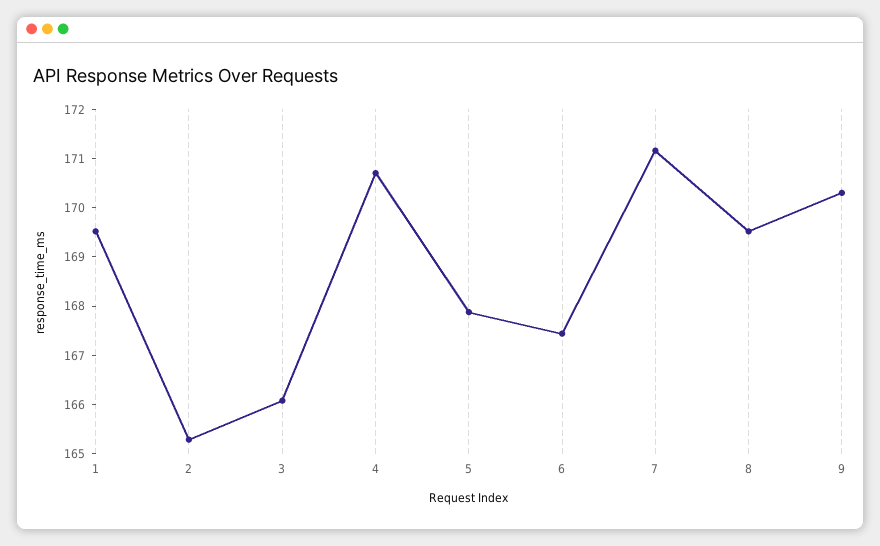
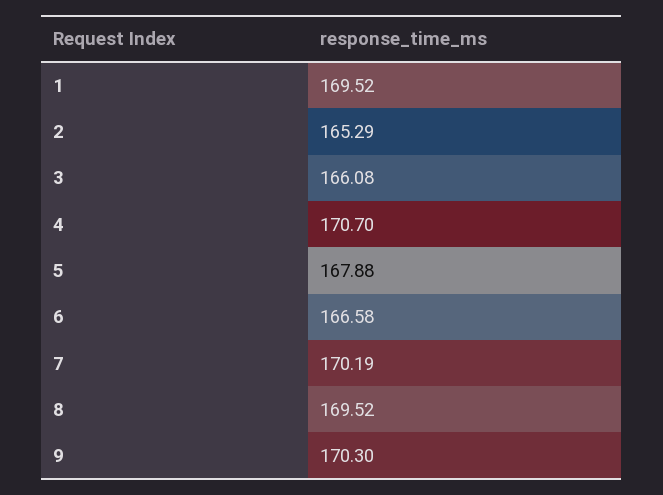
6: 167.4 -> 166.58
7: 171.2 -> 170.19

